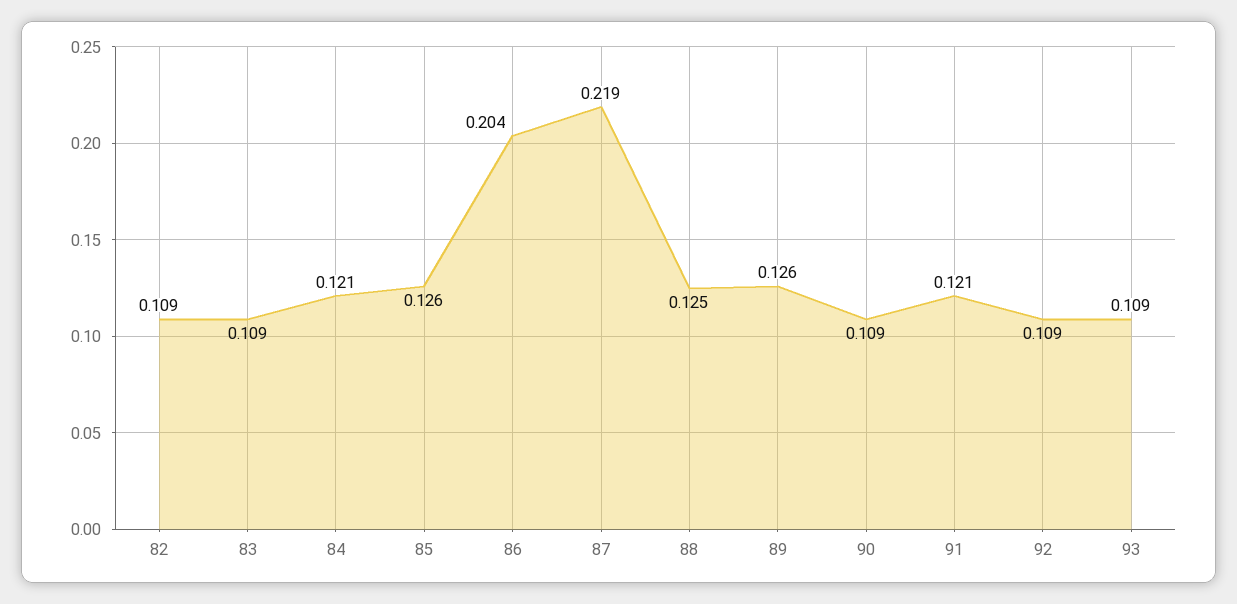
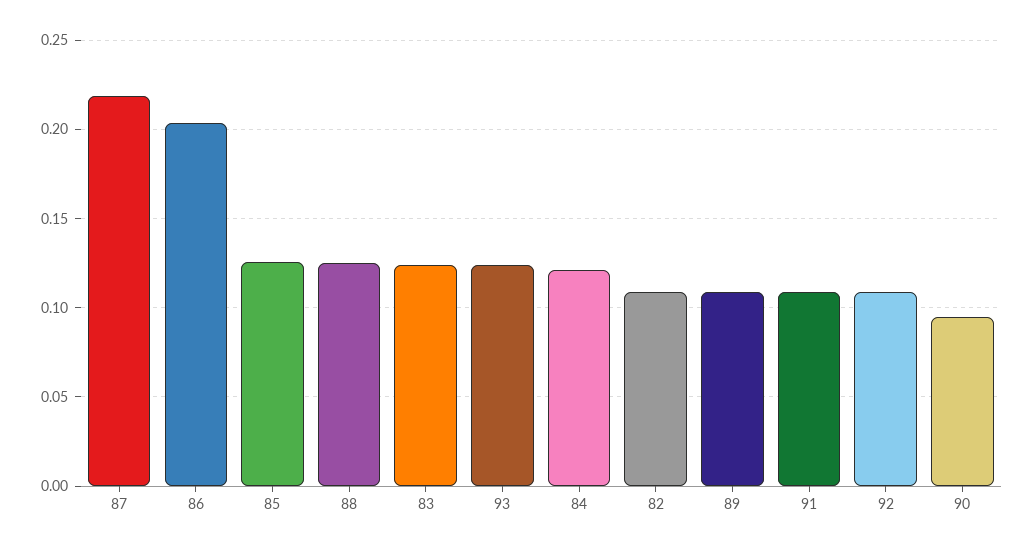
83: 0.109 -> 0.125
89: 0.126 -> 0.11
90: 0.109 -> 0.095
91: 0.121 -> 0.11
93: 0.109 -> 0.125

